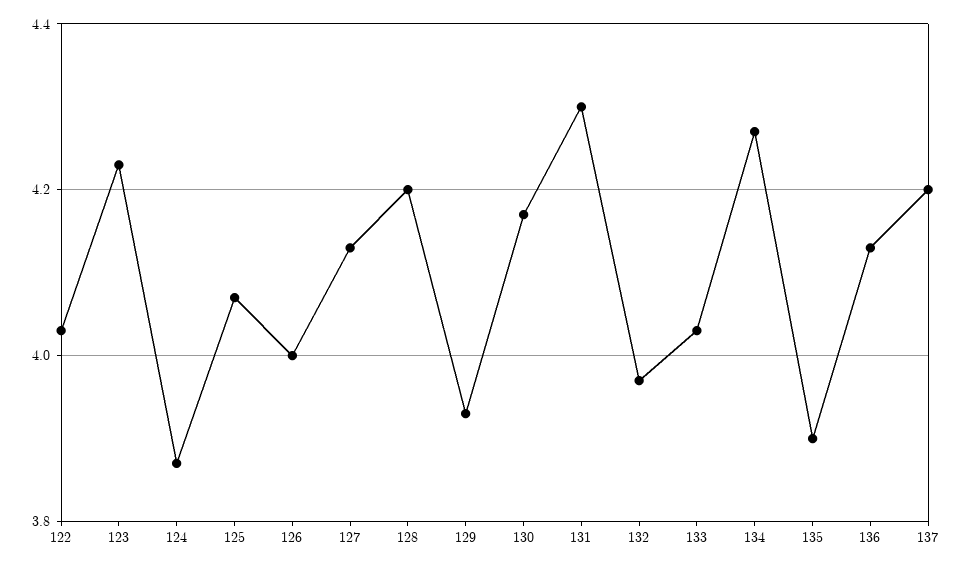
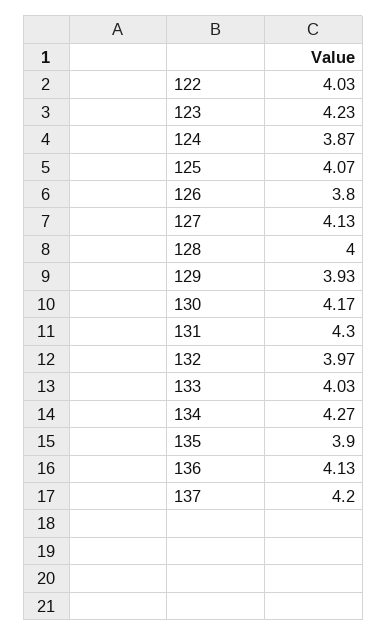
126: 4 -> 3.8
128: 4.2 -> 4

